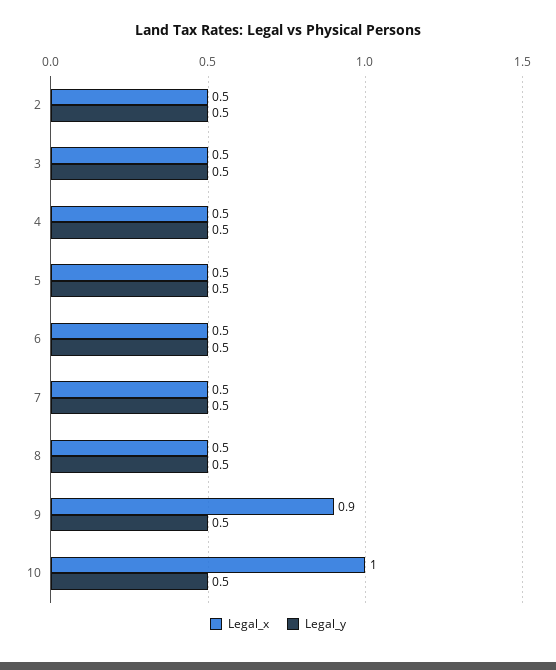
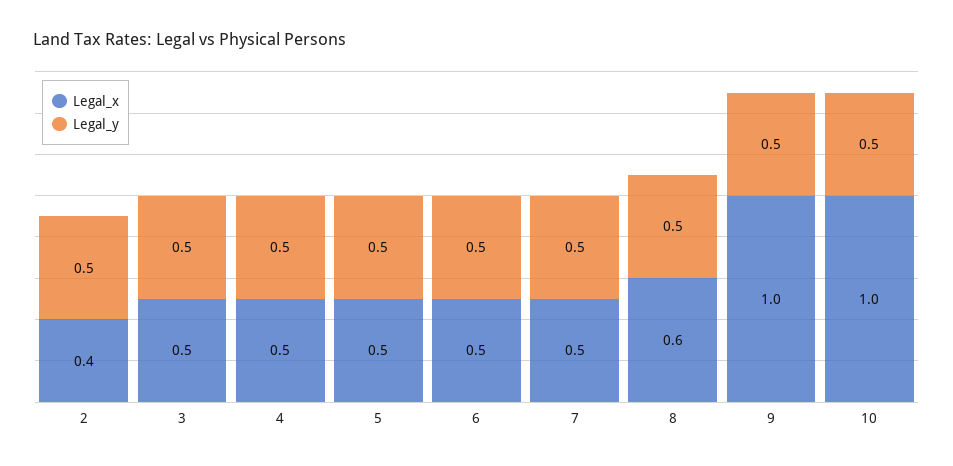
Legal_x, 2: 0.5 -> 0.4
Legal_x, 8: 0.5 -> 0.6
Legal_x, 9: 0.9 -> 1

